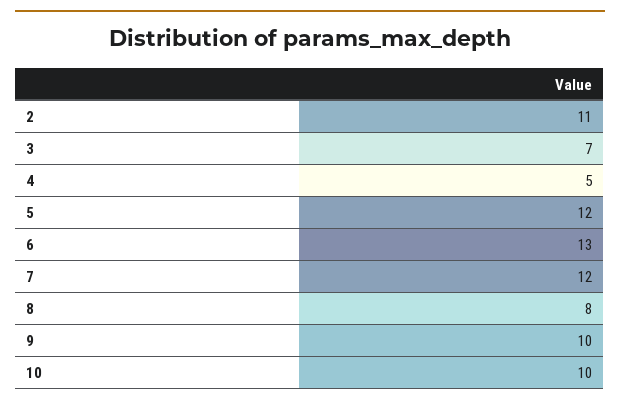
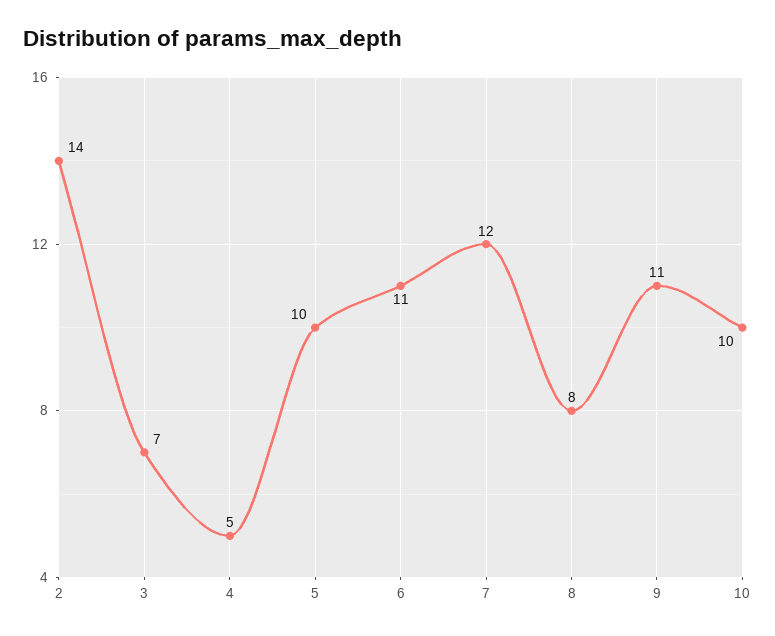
2: 11 -> 14
5: 12 -> 10
6: 13 -> 11
9: 10 -> 11

